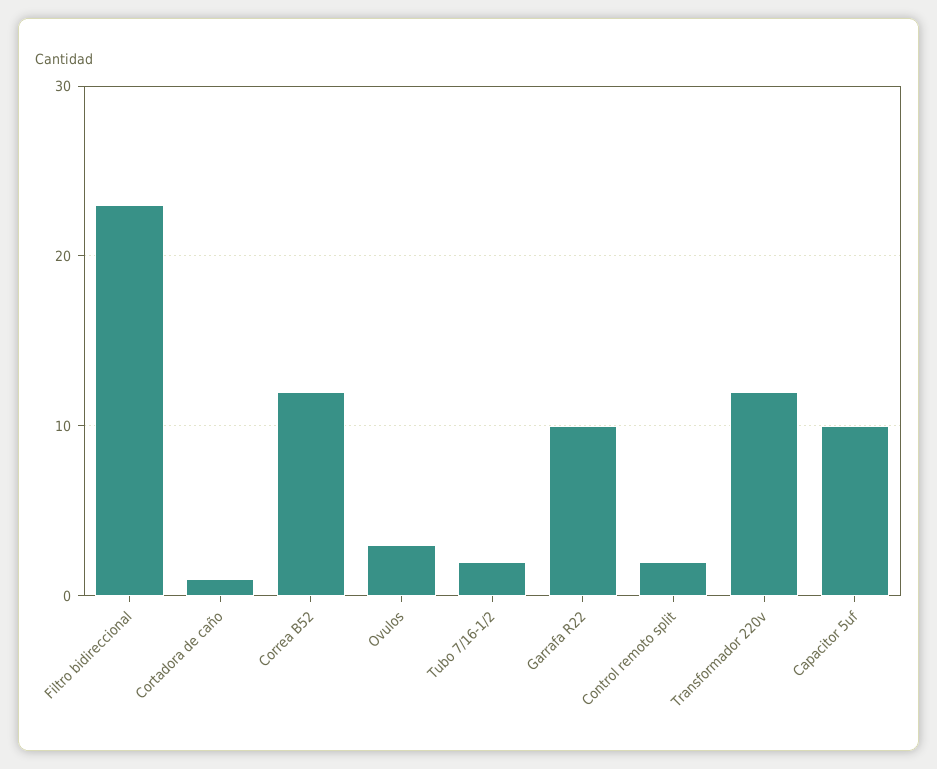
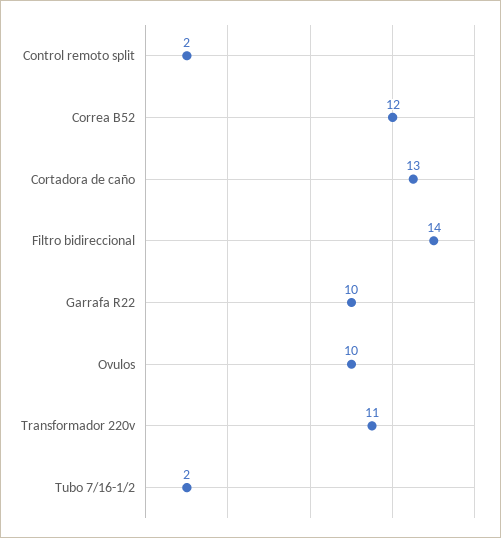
Filtro bidireccional: 23 -> 14
Cortadora de caño: 1 -> 13
Ovulos: 3 -> 10
Transformador 220v: 12 -> 11
Capacitor 5uf: 10 -> none

